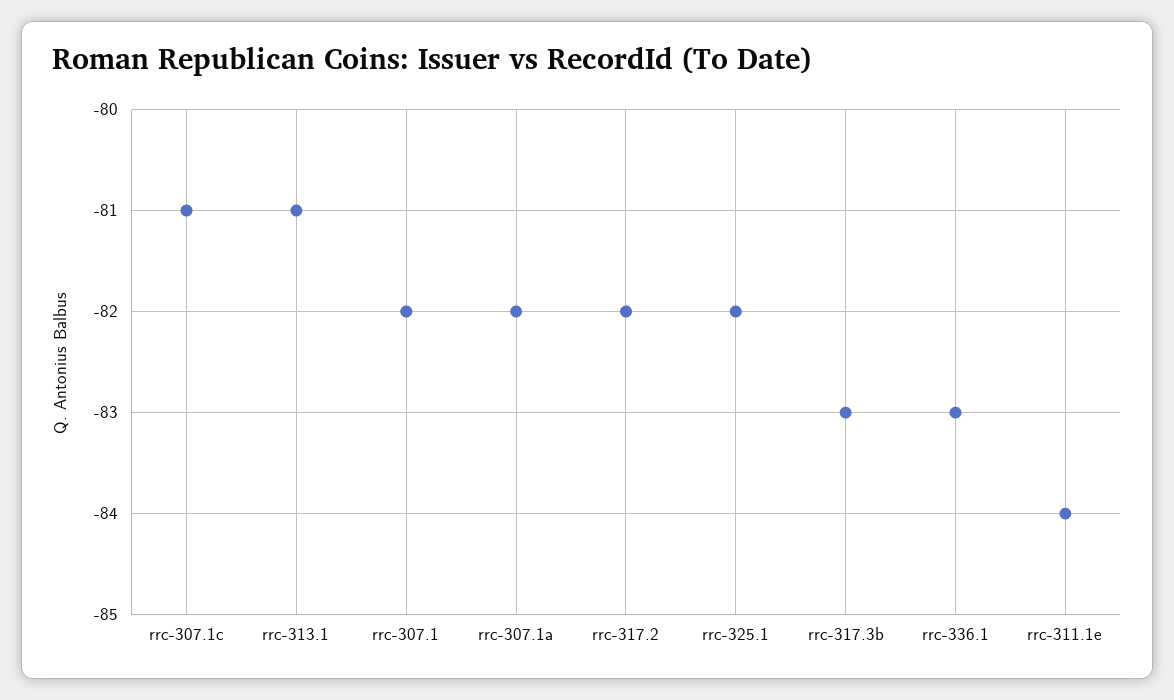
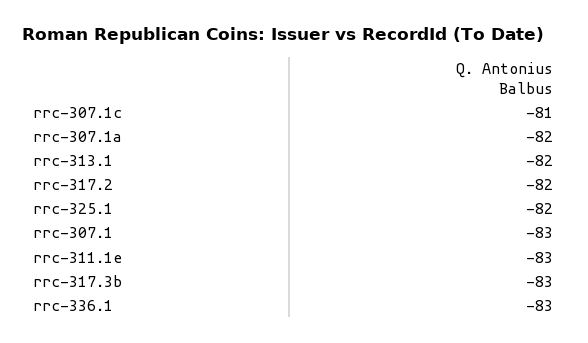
rrc-313.1: -81 -> -82
rrc-307.1: -82 -> -83
rrc-311.1e: -84 -> -83

